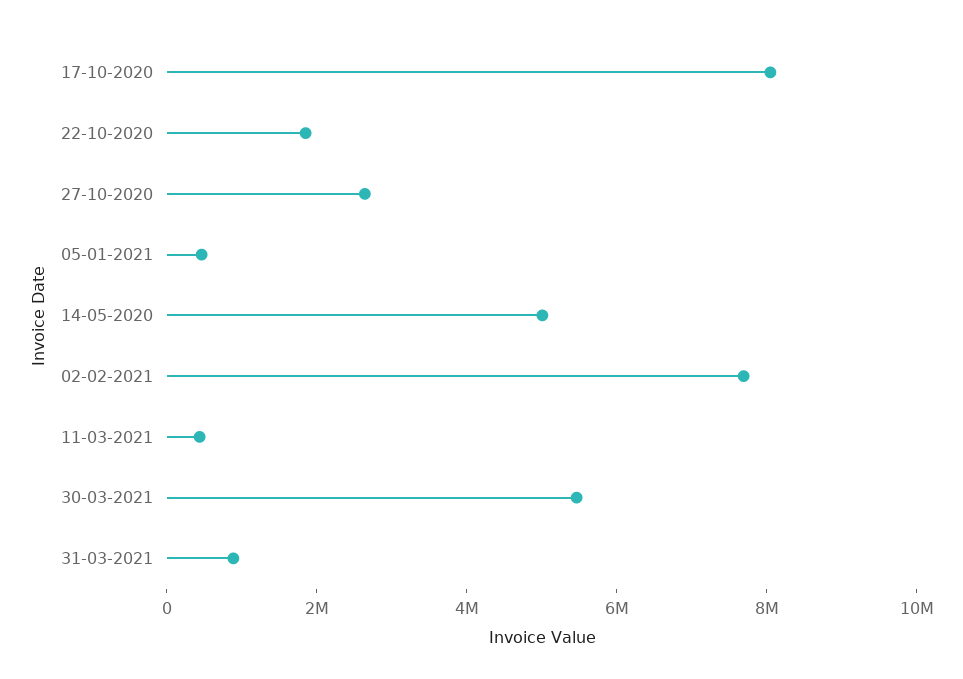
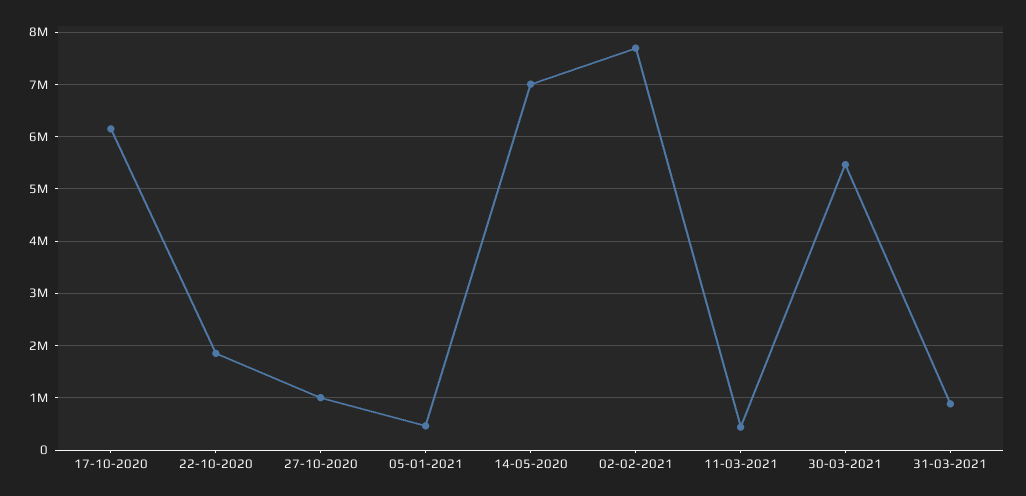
17-10-2020: 8000000 -> 6200000
27-10-2020: 2500000 -> 1000000
14-05-2020: 5000000 -> 7000000

